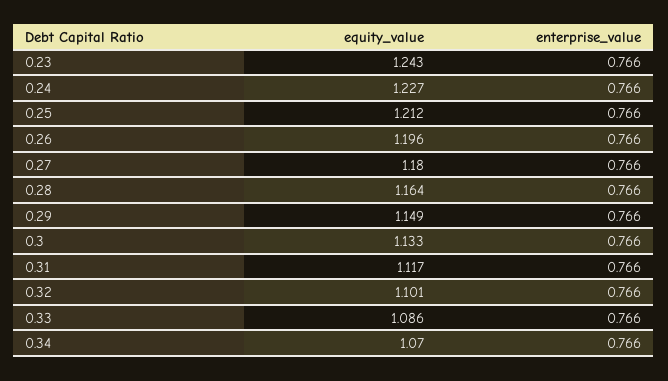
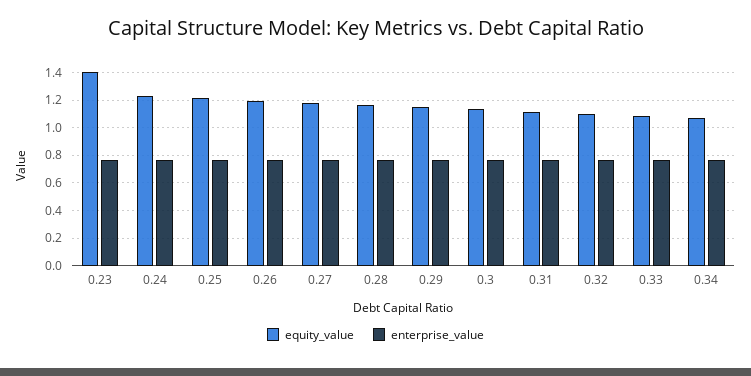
equity_value, 0.23: 1.243 -> 1.4

